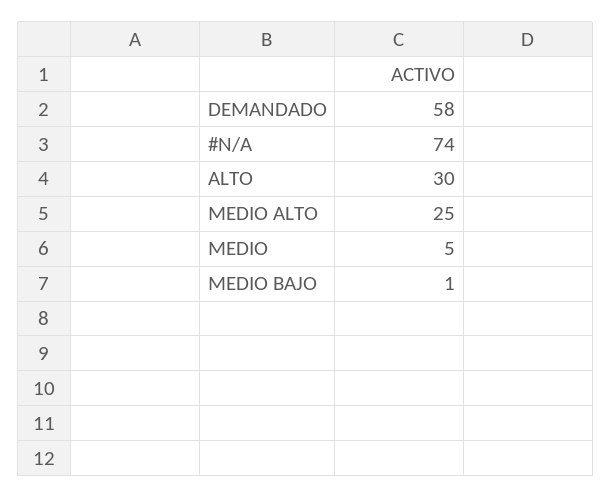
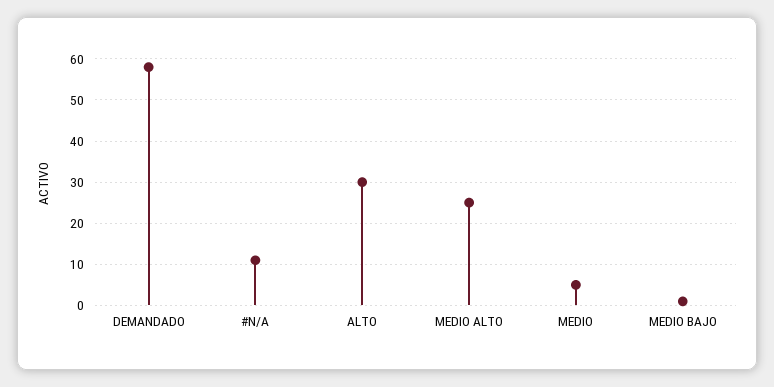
#N/A: 74 -> 10

